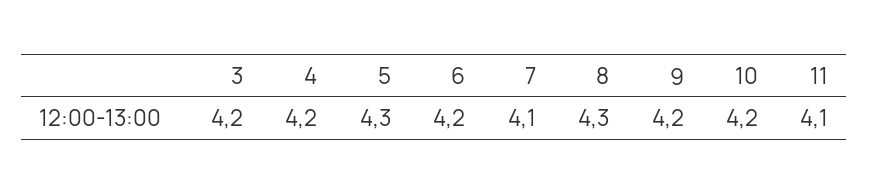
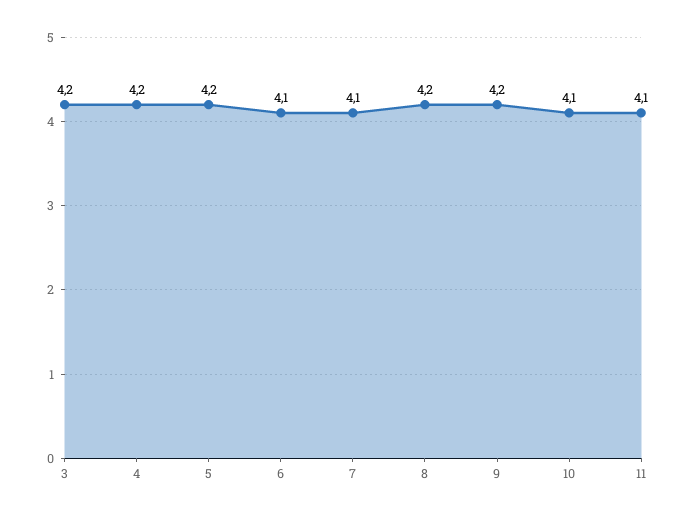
5: 4.3 -> 4.2
6: 4.2 -> 4.1
8: 4.3 -> 4.2
10: 4.2 -> 4.1

